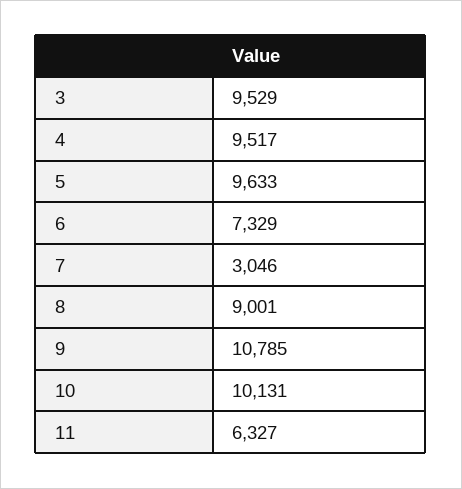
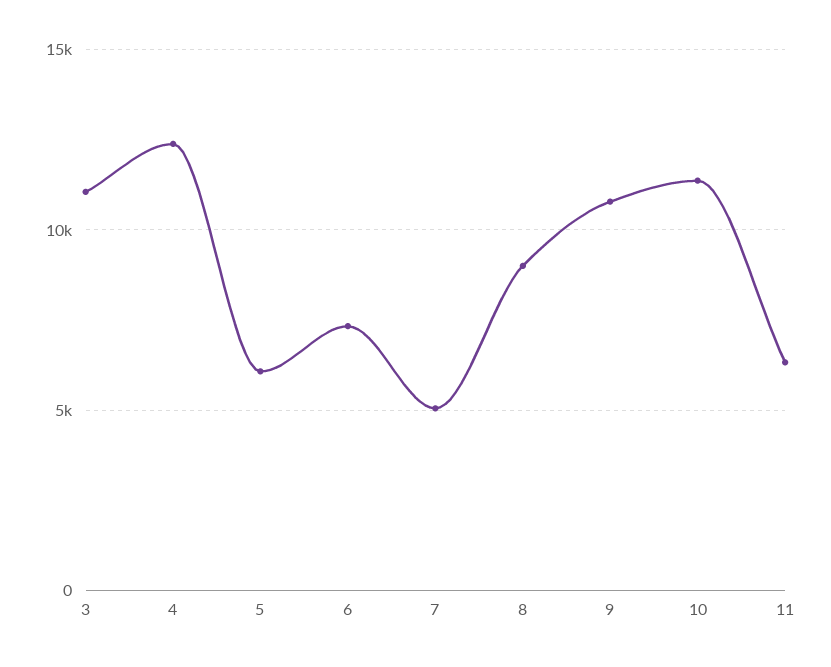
3: 9529 -> 11000
4: 9517 -> 12500
5: 9633 -> 6000
7: 3046 -> 5000
10: 10131 -> 11500

